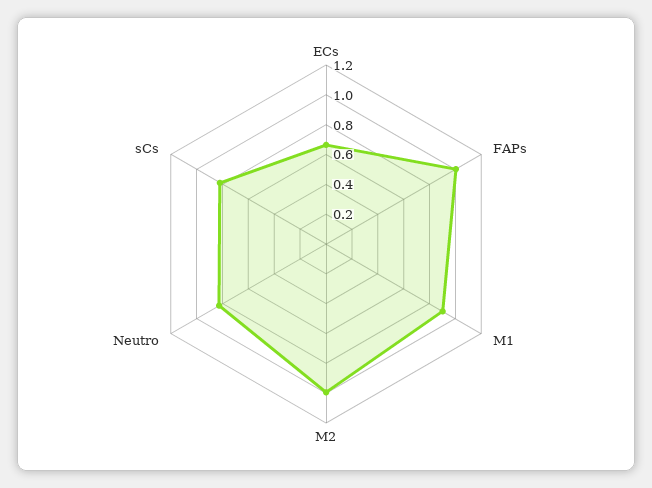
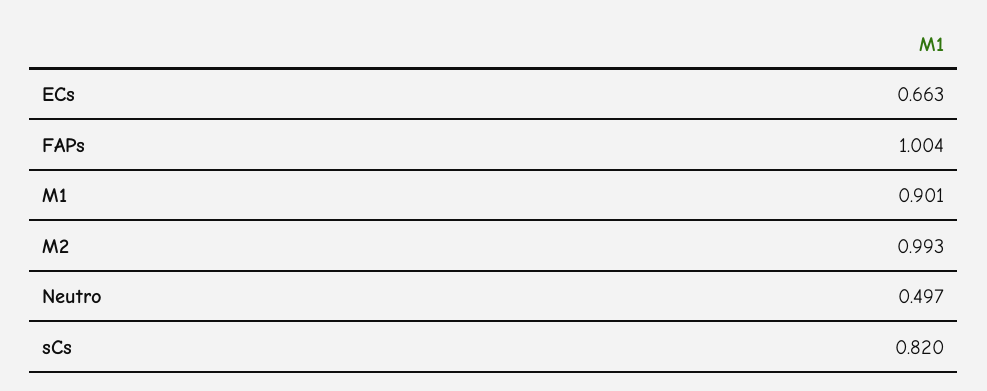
Neutro: 0.8 -> 0.497

